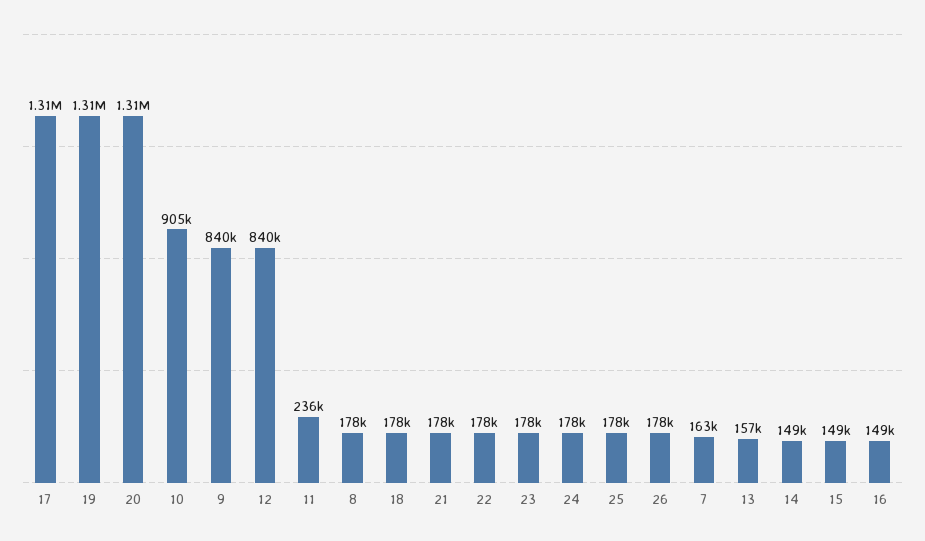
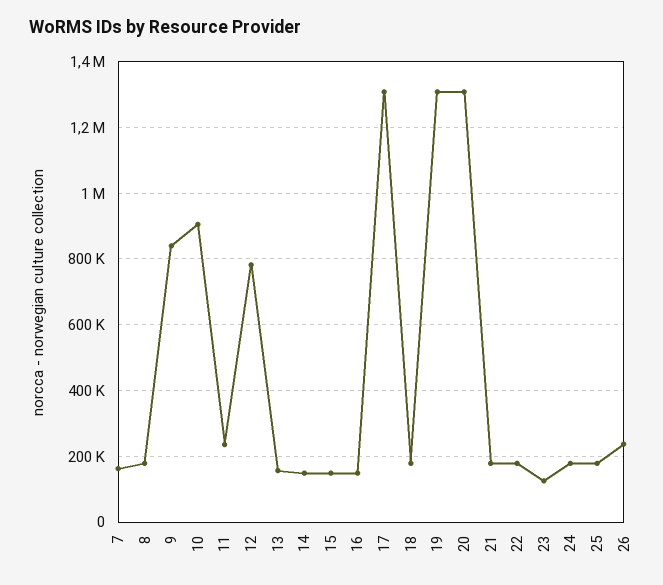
12: 840000 -> 780000
23: 178000 -> 120000
26: 178000 -> 240000

